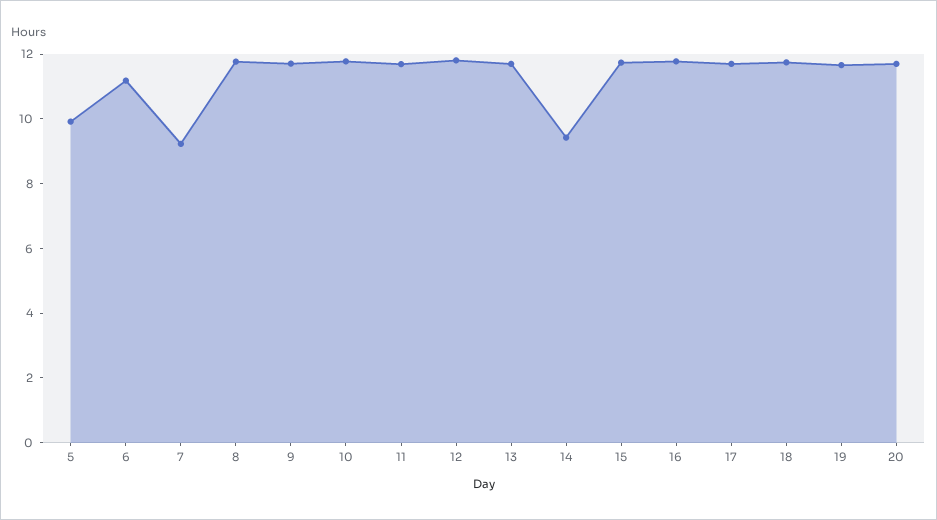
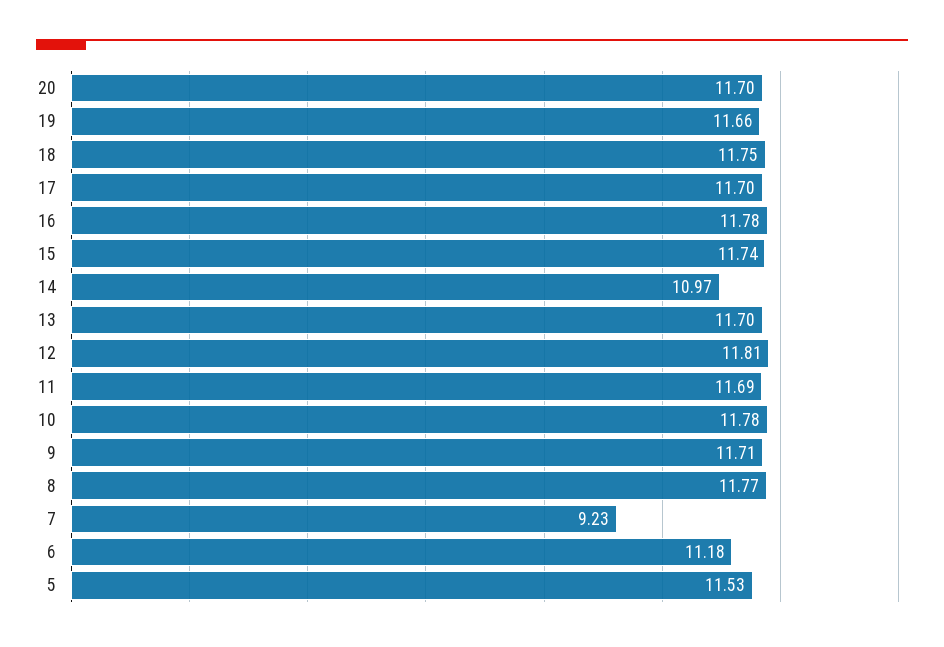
5: 10 -> 11.53
14: 9.5 -> 10.97

